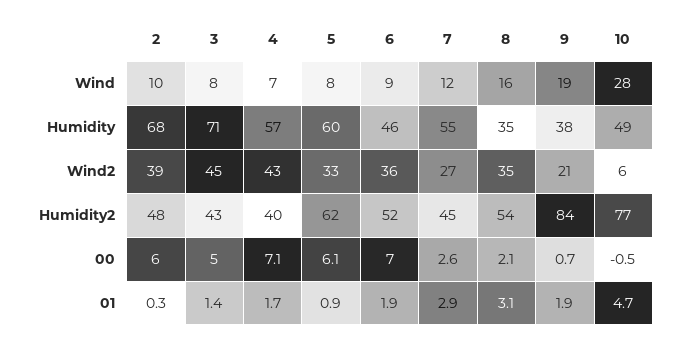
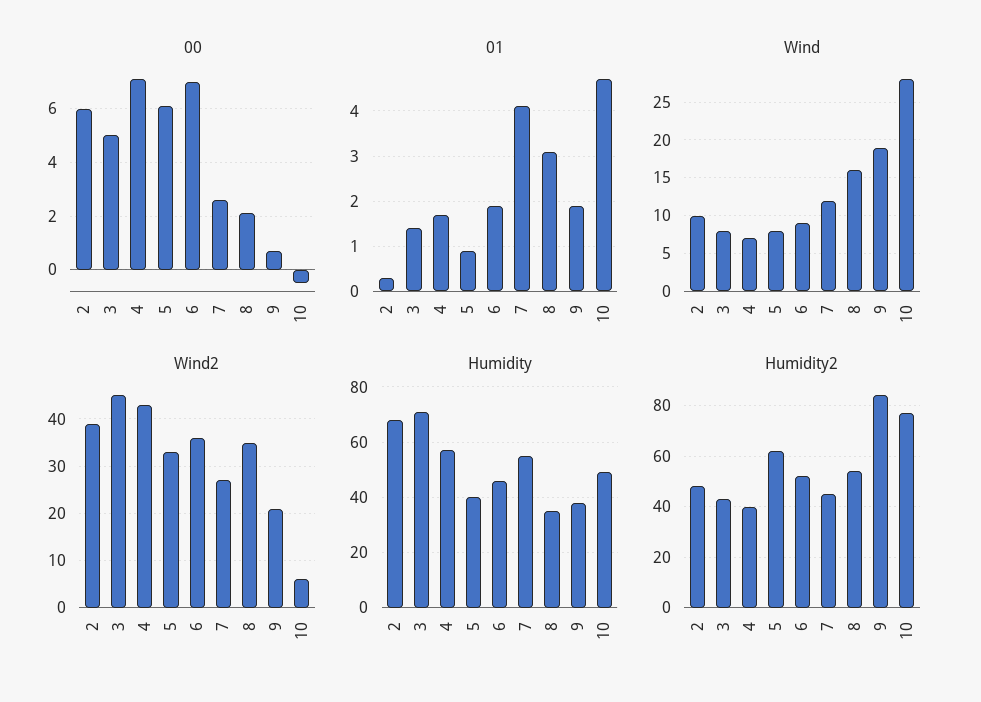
Humidity, 5: 60 -> 40
01, 7: 2.9 -> 4

